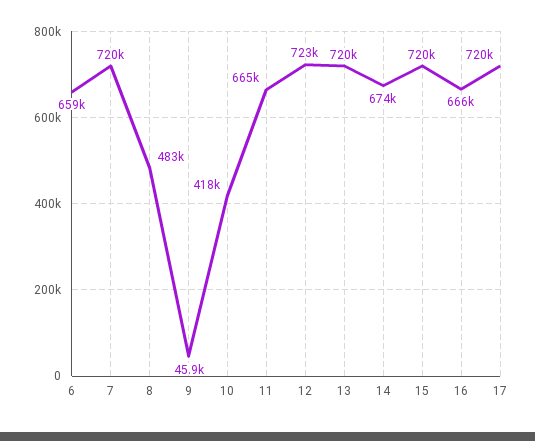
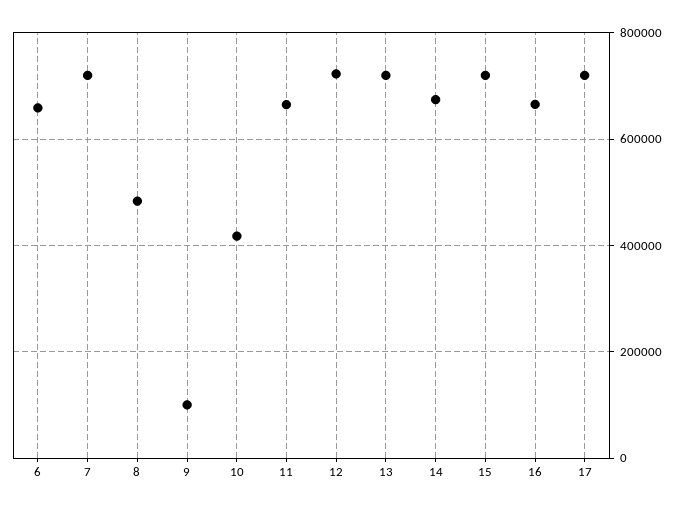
9: 45900 -> 100000

